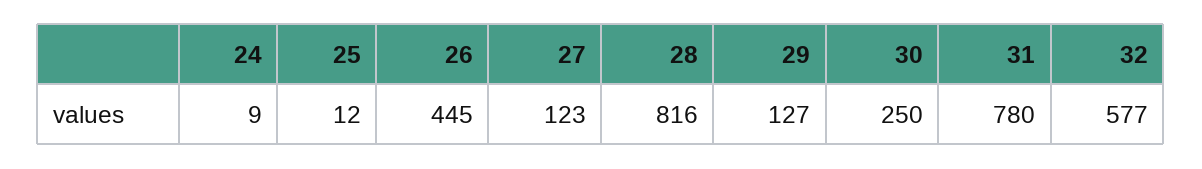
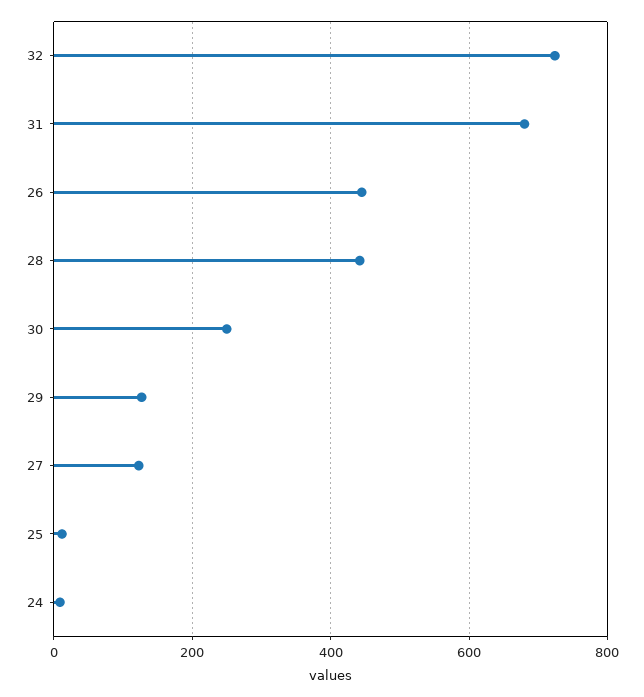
28: 816 -> 440
31: 780 -> 680
32: 577 -> 720

